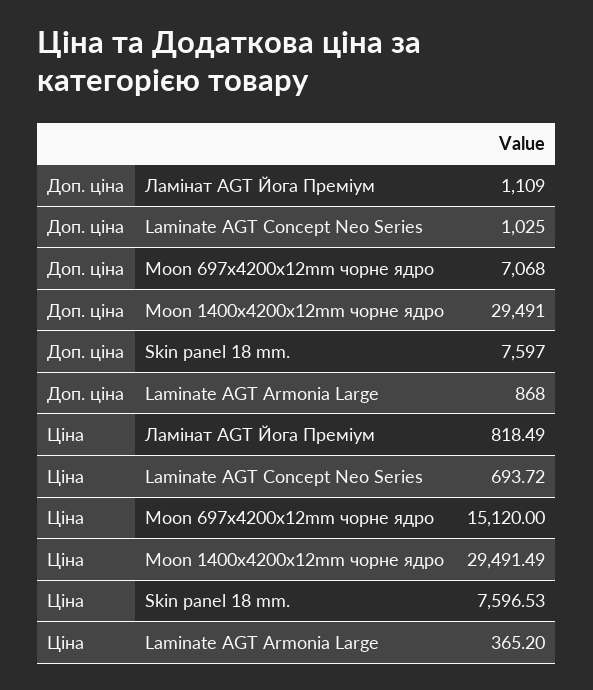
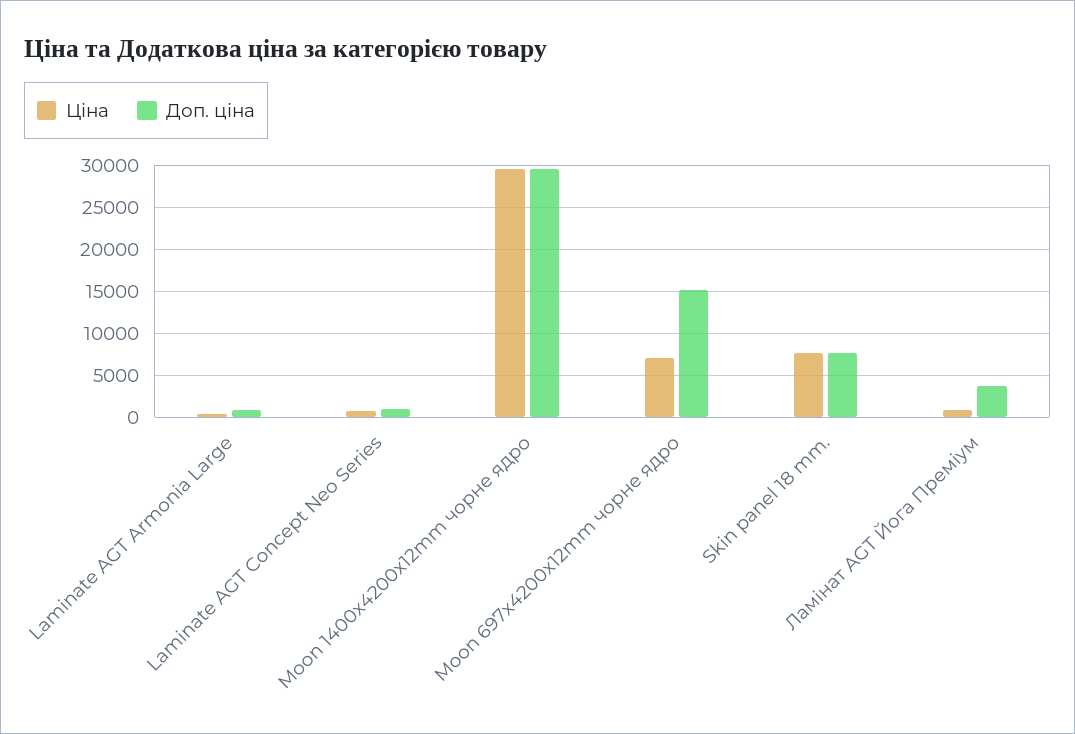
Доп. ціна, Ламінат AGT Йога Преміум: 1109 -> 4000
Доп. ціна, Moon 697x4200x12mm чорне ядро: 7068 -> 15000
Ціна, Moon 697x4200x12mm чорне ядро: 15120 -> 7000

